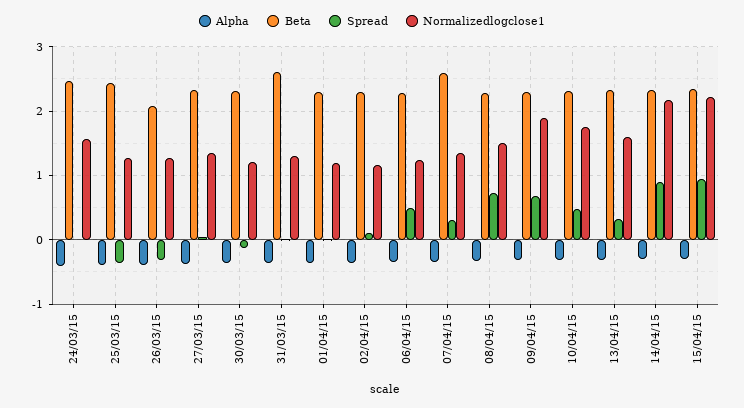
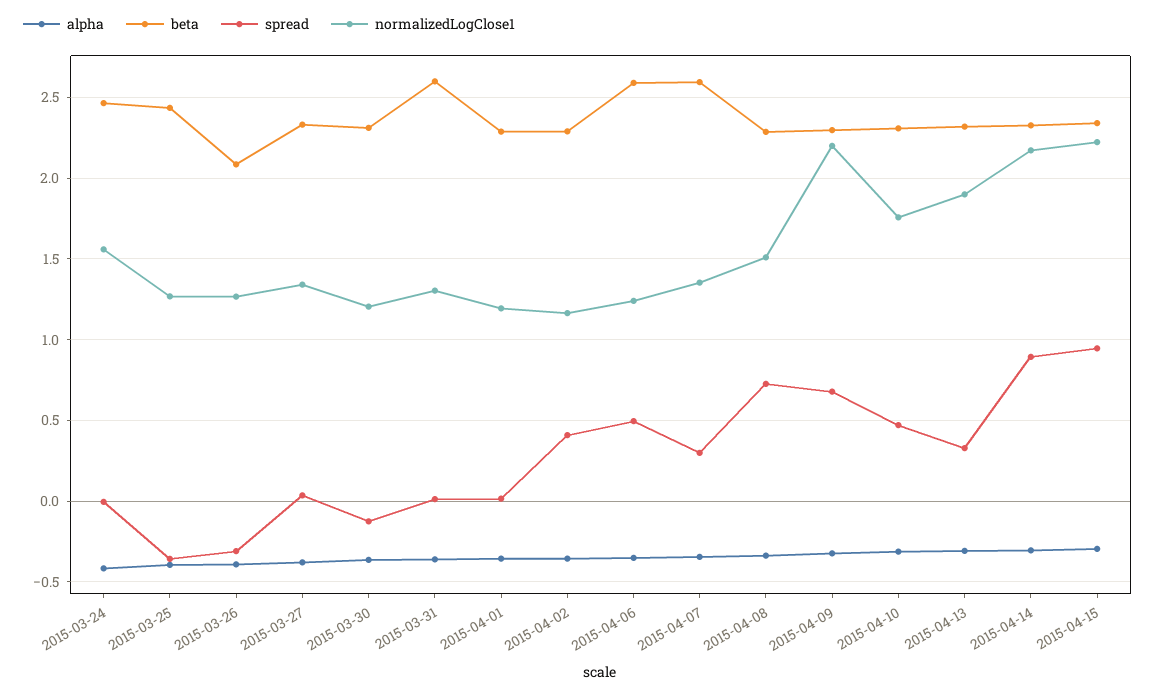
Spread, 02/04/15: 0.1 -> 0.4
Beta, 06/04/15: 2.3 -> 2.6
Normalizedlogclose1, 09/04/15: 1.9 -> 2.2
Normalizedlogclose1, 13/04/15: 1.6 -> 1.9

